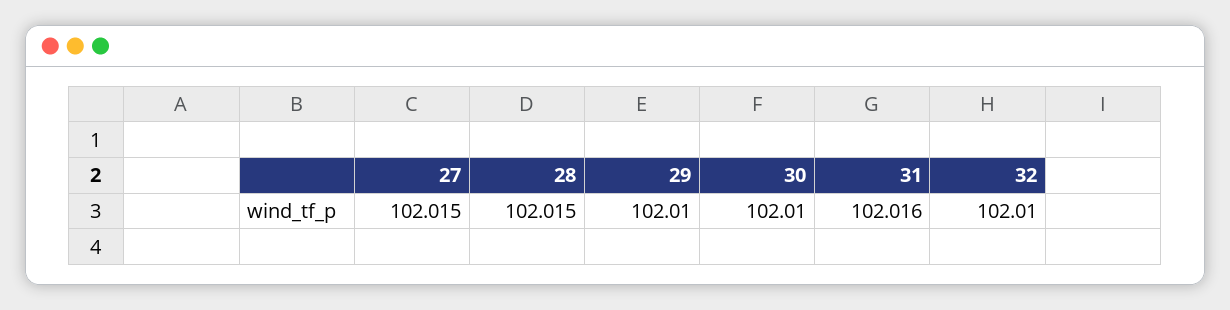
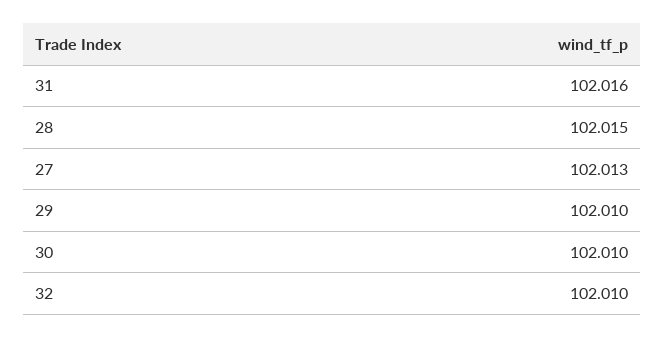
27: 102.015 -> 102.013

